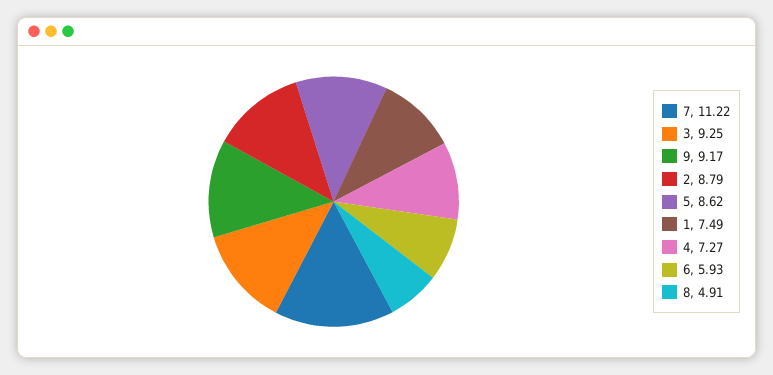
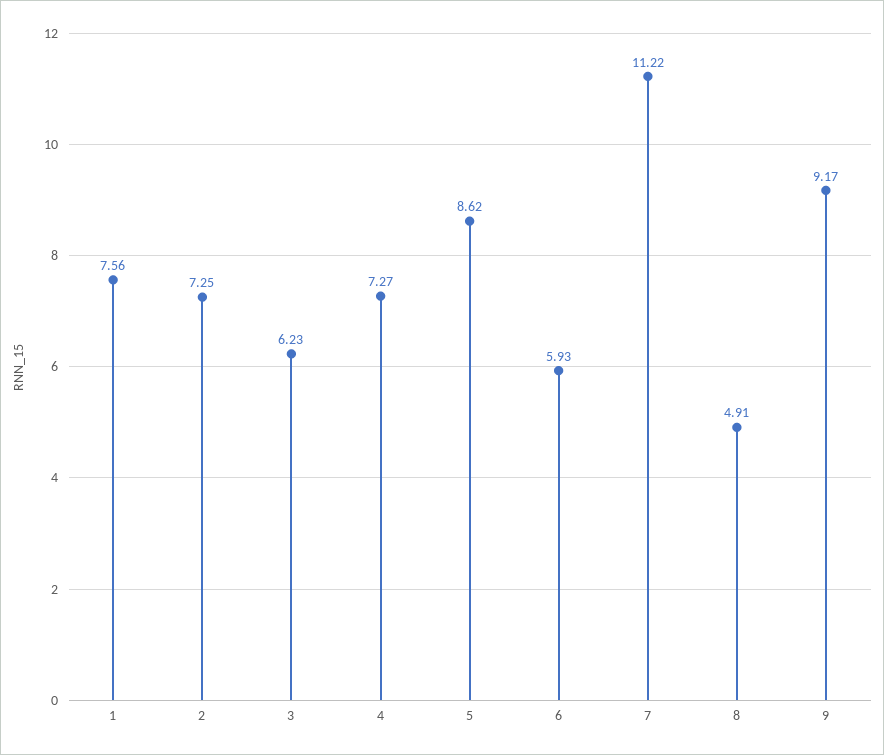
3: 9.25 -> 6.23
2: 8.79 -> 7.25
1: 7.49 -> 7.56

